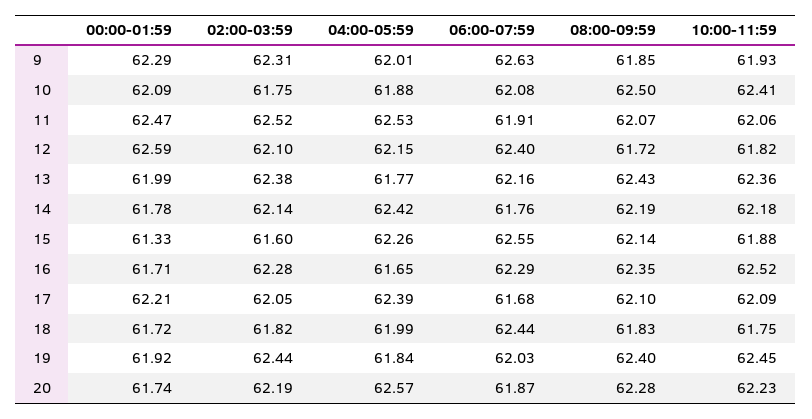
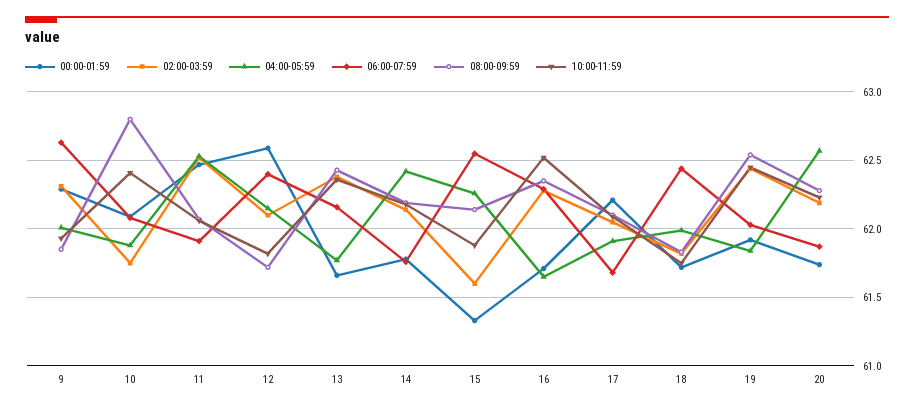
08:00-09:59, 10: 62.5 -> 62.8
00:00-01:59, 13: 61.99 -> 61.65
04:00-05:59, 17: 62.39 -> 61.9
08:00-09:59, 19: 62.4 -> 62.55

